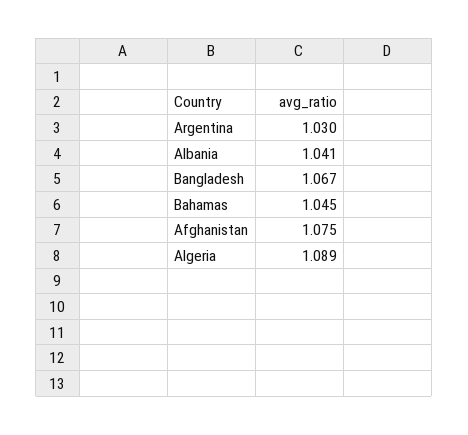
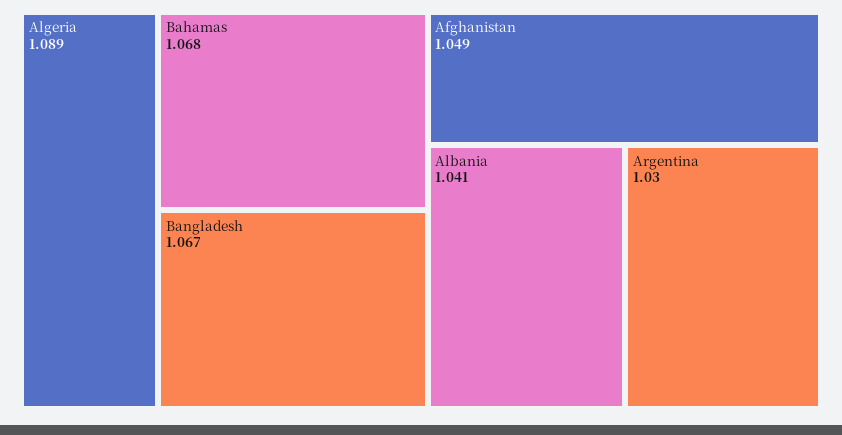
Bahamas: 1.045 -> 1.068
Afghanistan: 1.075 -> 1.049

